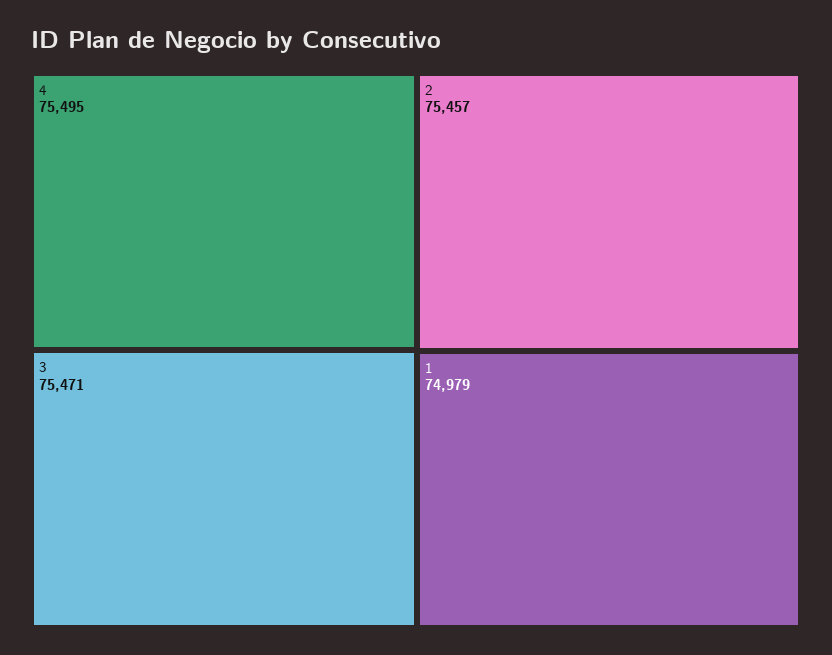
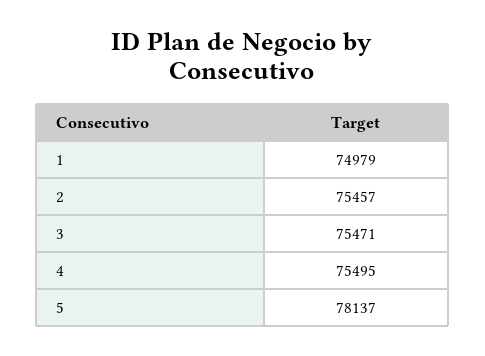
5: none -> 78137

